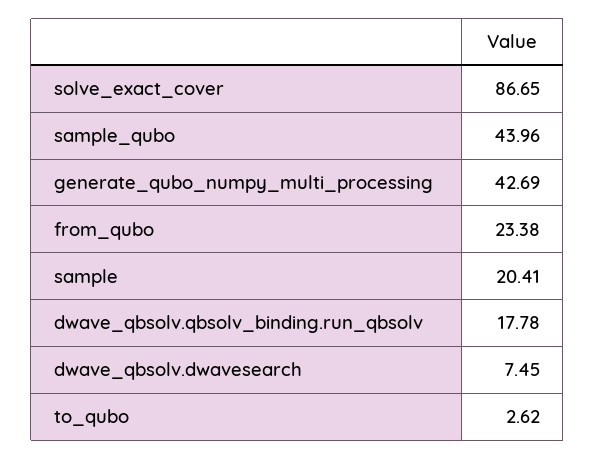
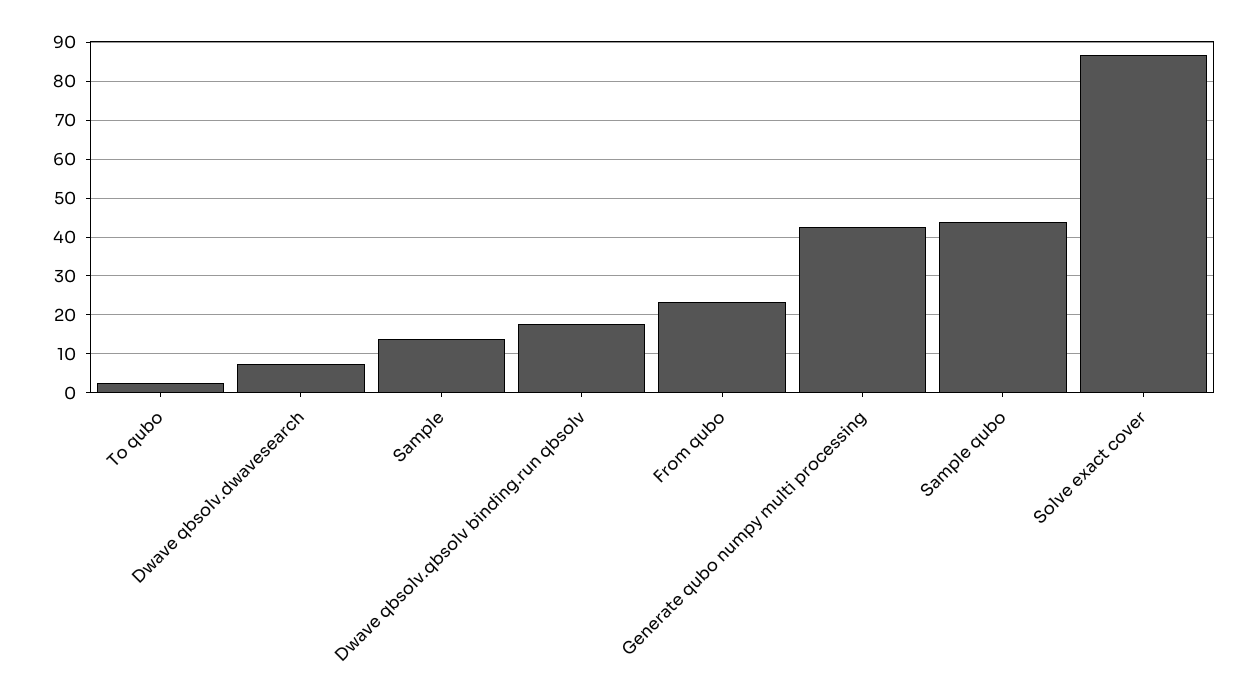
sample: 20.41 -> 14

